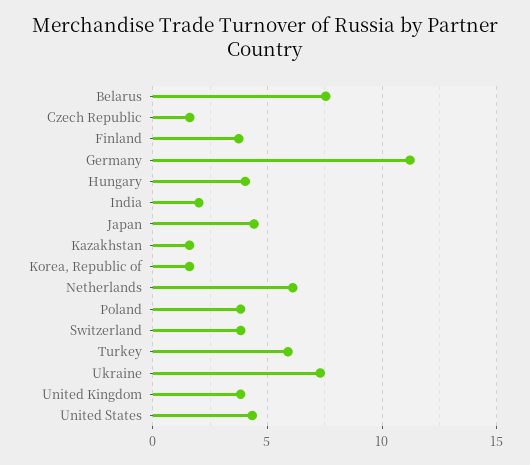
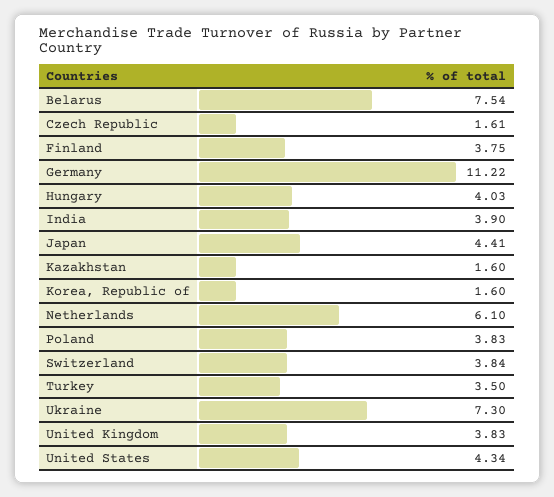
India: 2 -> 3.9
Turkey: 6 -> 3.5

